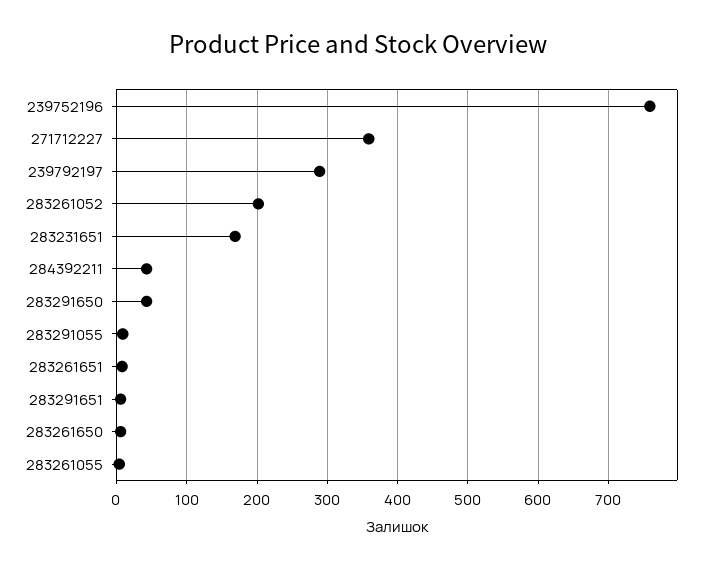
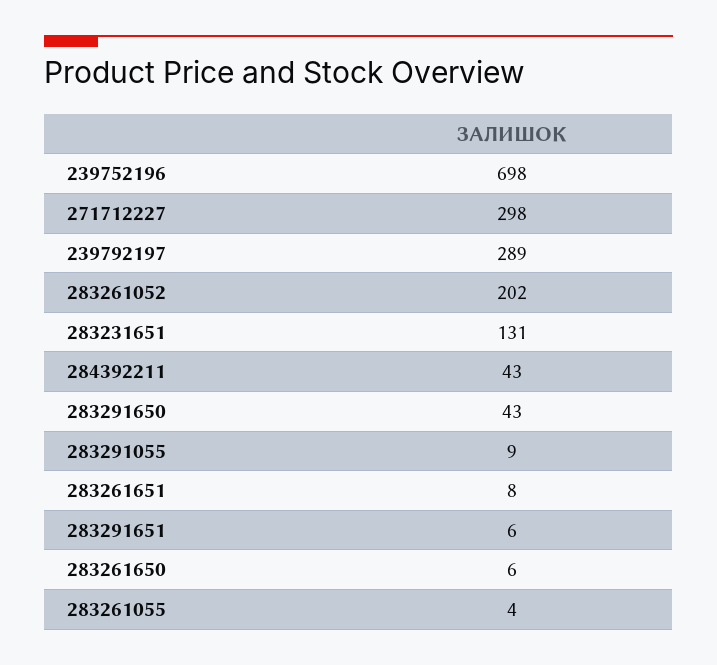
239752196: 760 -> 698
271712227: 360 -> 298
283231651: 170 -> 131

